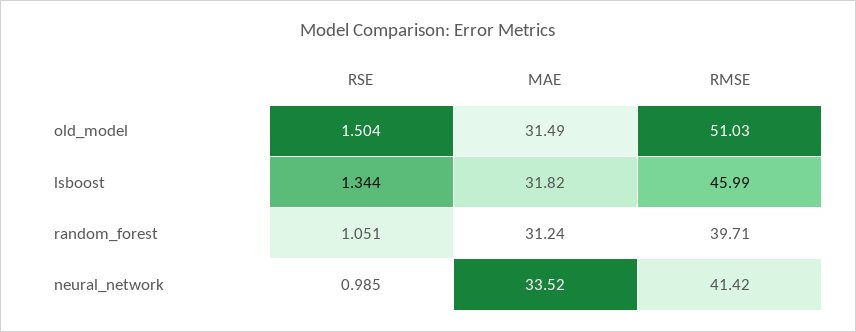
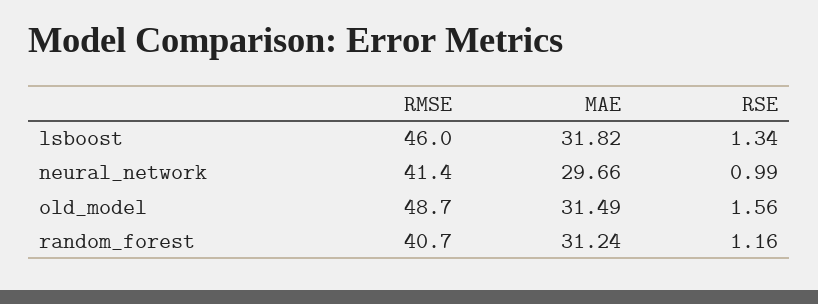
RSE, old_model: 1.504 -> 1.56
RMSE, old_model: 51.03 -> 48.7
RSE, random_forest: 1.051 -> 1.16
RMSE, random_forest: 39.71 -> 40.7
MAE, neural_network: 33.52 -> 29.66

